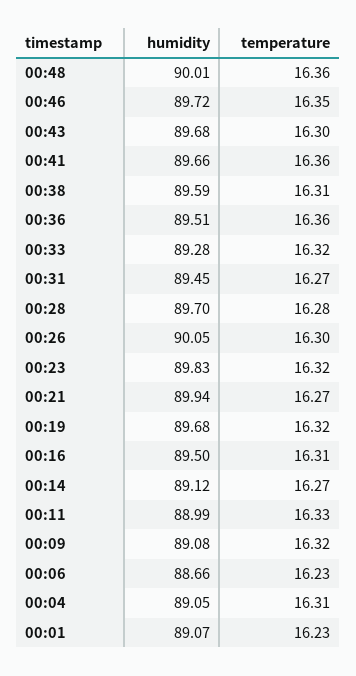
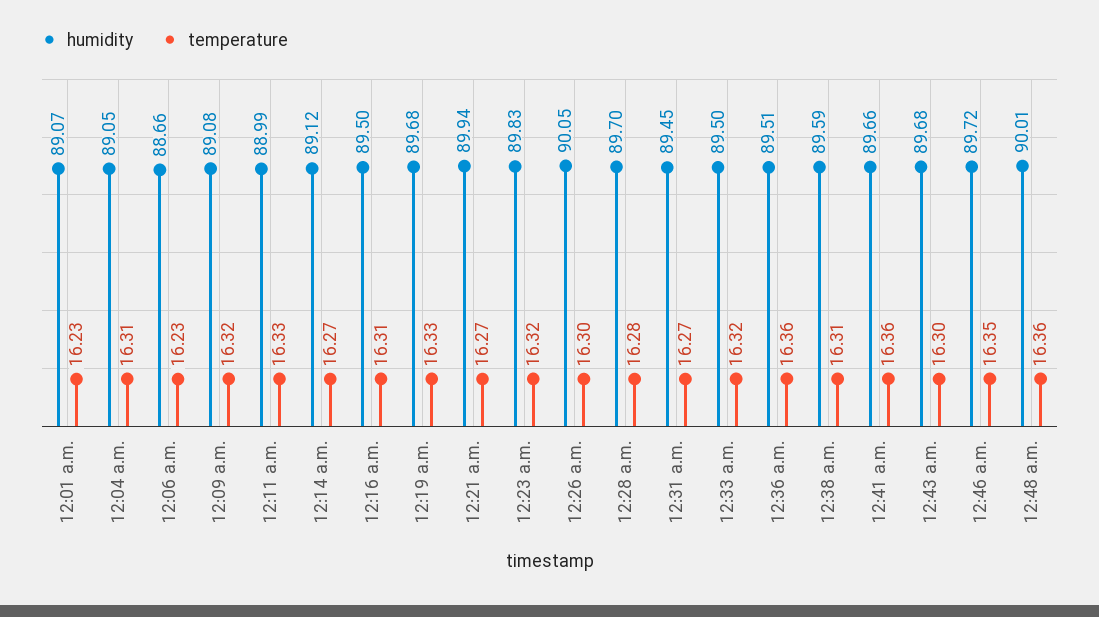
humidity, 00:33: 89.28 -> 89.5
temperature, 00:19: 16.32 -> 16.33

